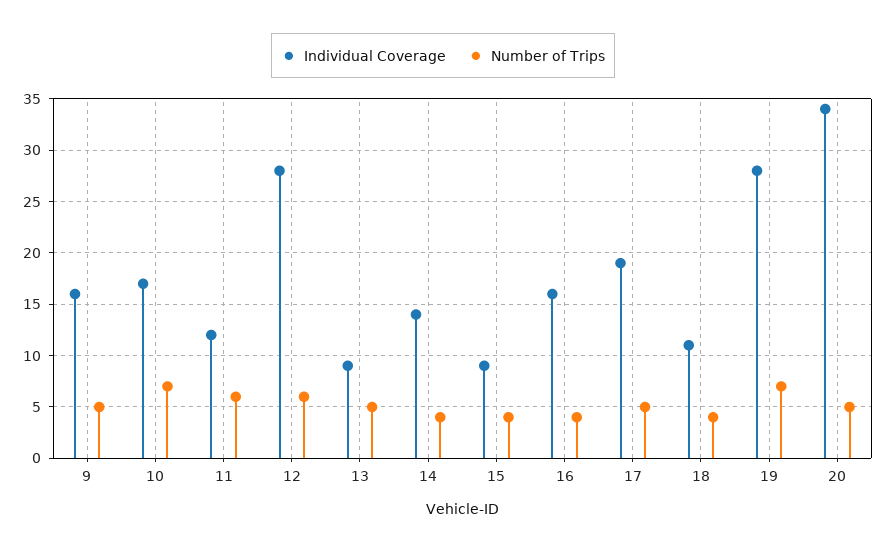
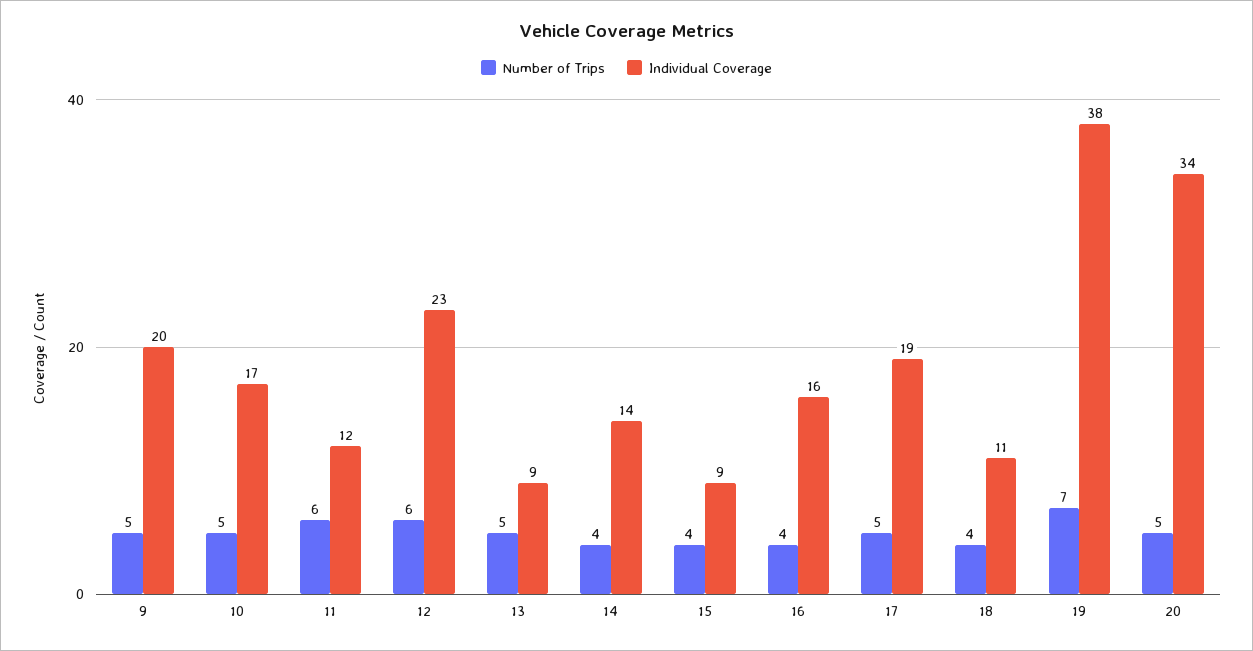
Individual Coverage, 9: 16 -> 20
Number of Trips, 10: 7 -> 5
Individual Coverage, 12: 28 -> 23
Individual Coverage, 19: 28 -> 38

